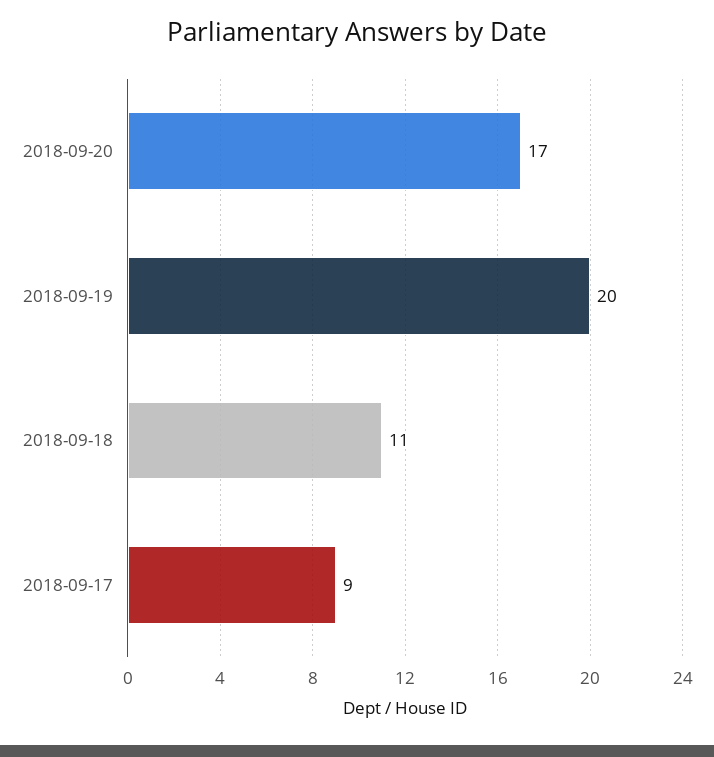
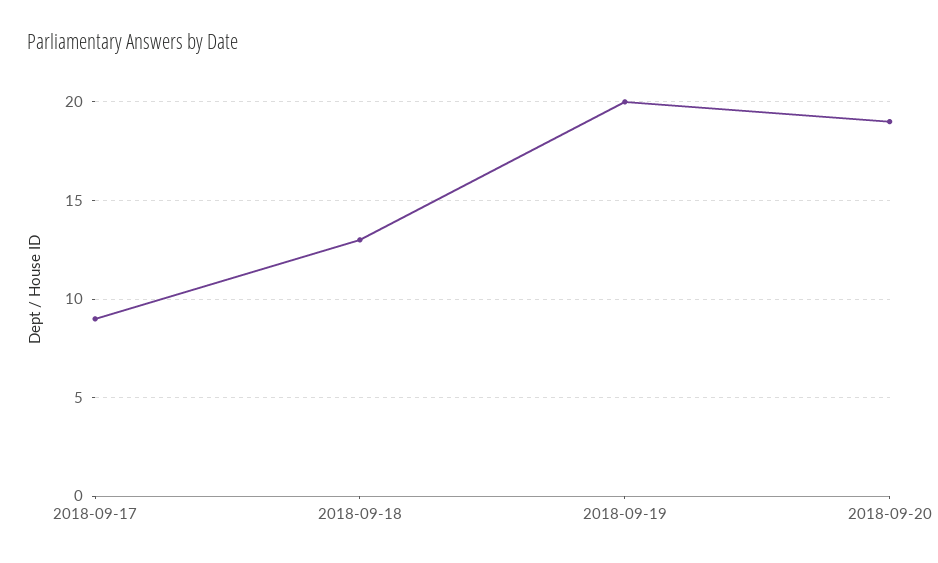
2018-09-20: 17 -> 19
2018-09-18: 11 -> 13

